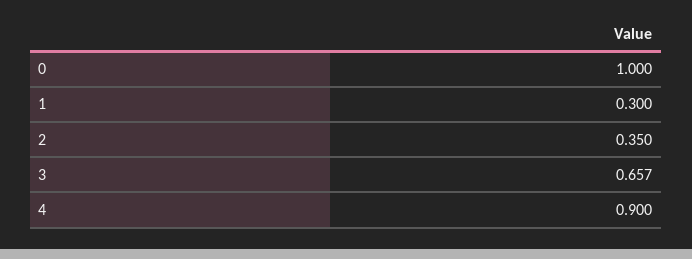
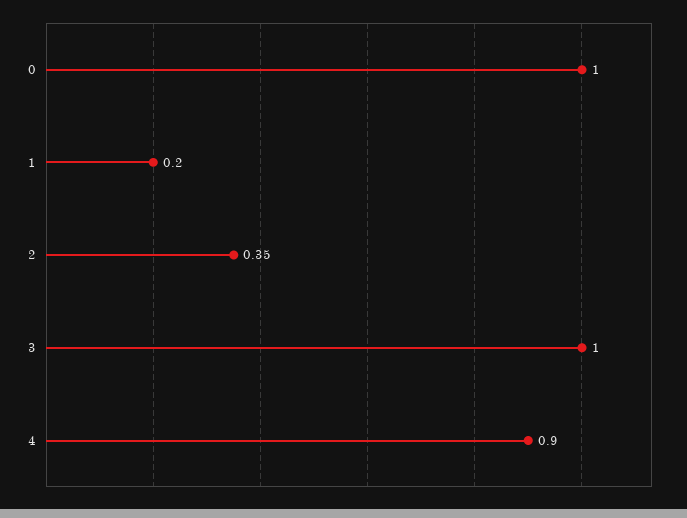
1: 0.3 -> 0.2
3: 0.657 -> 1

